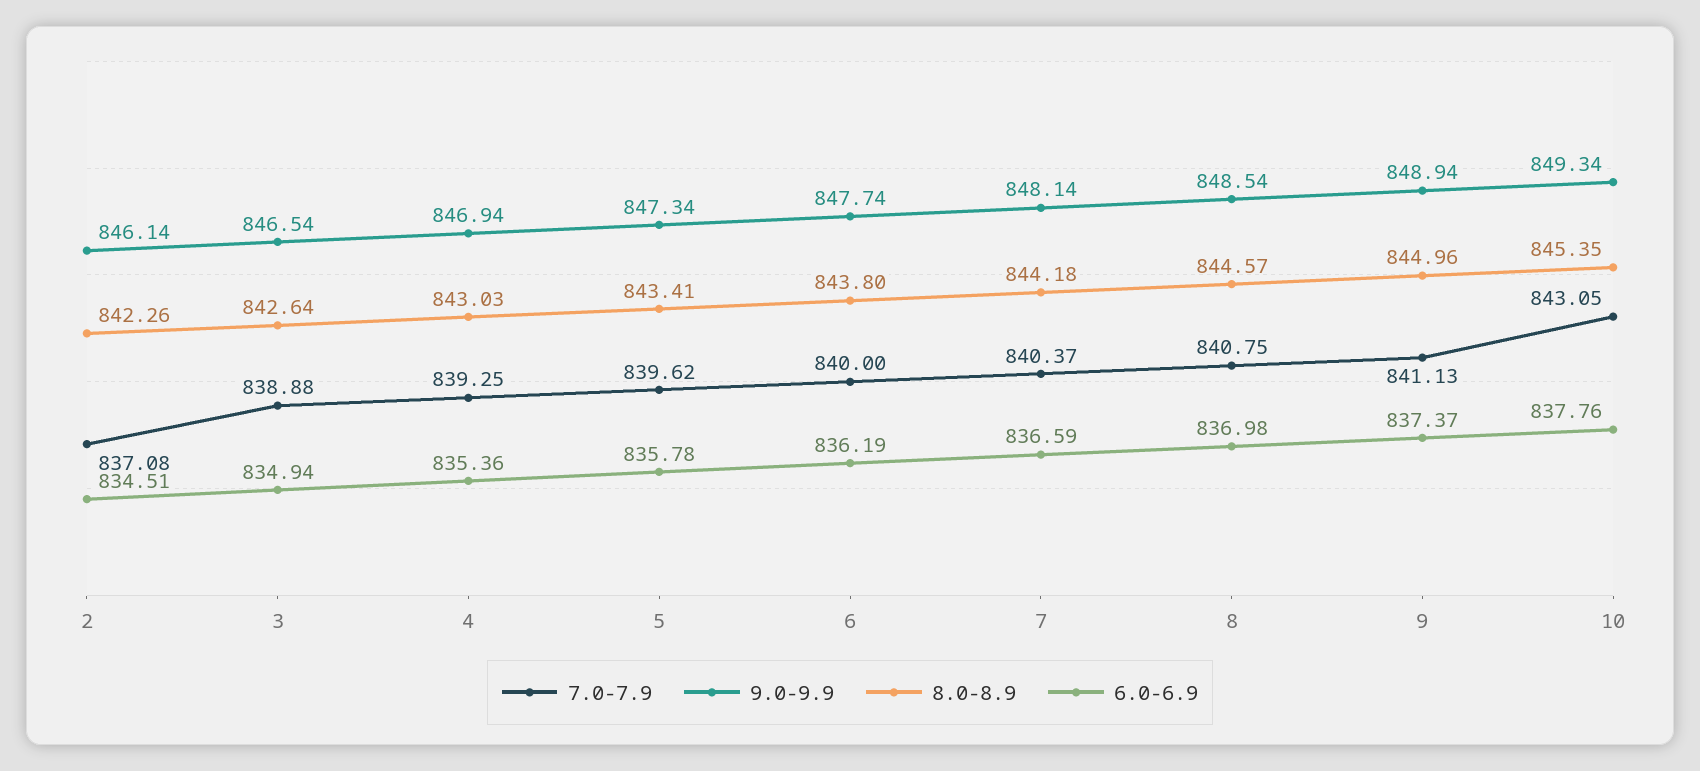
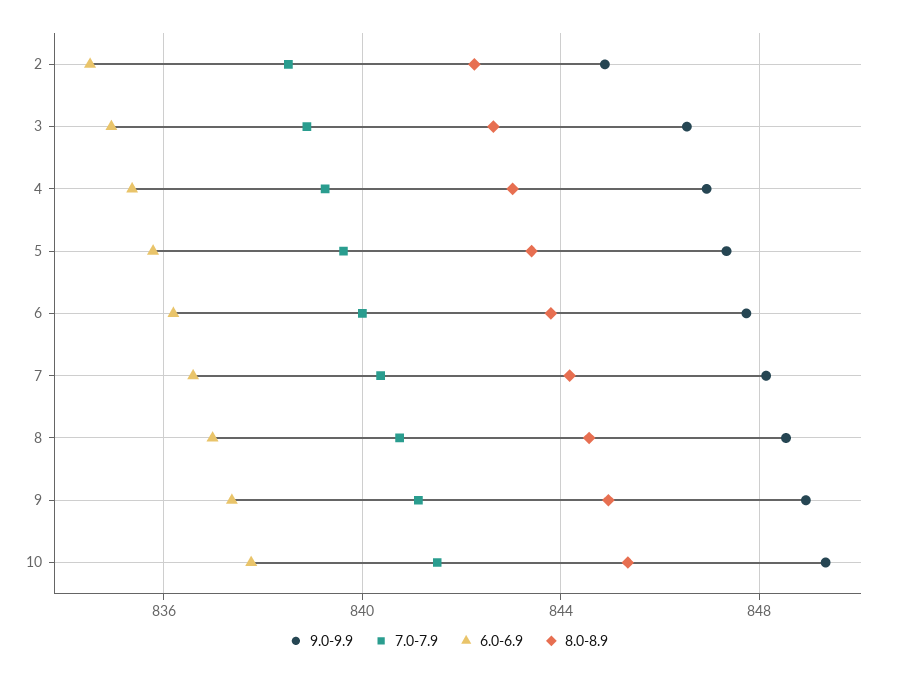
7.0-7.9, 2: 837.08 -> 838.5
9.0-9.9, 2: 846.14 -> 845
7.0-7.9, 10: 843.05 -> 841.5

